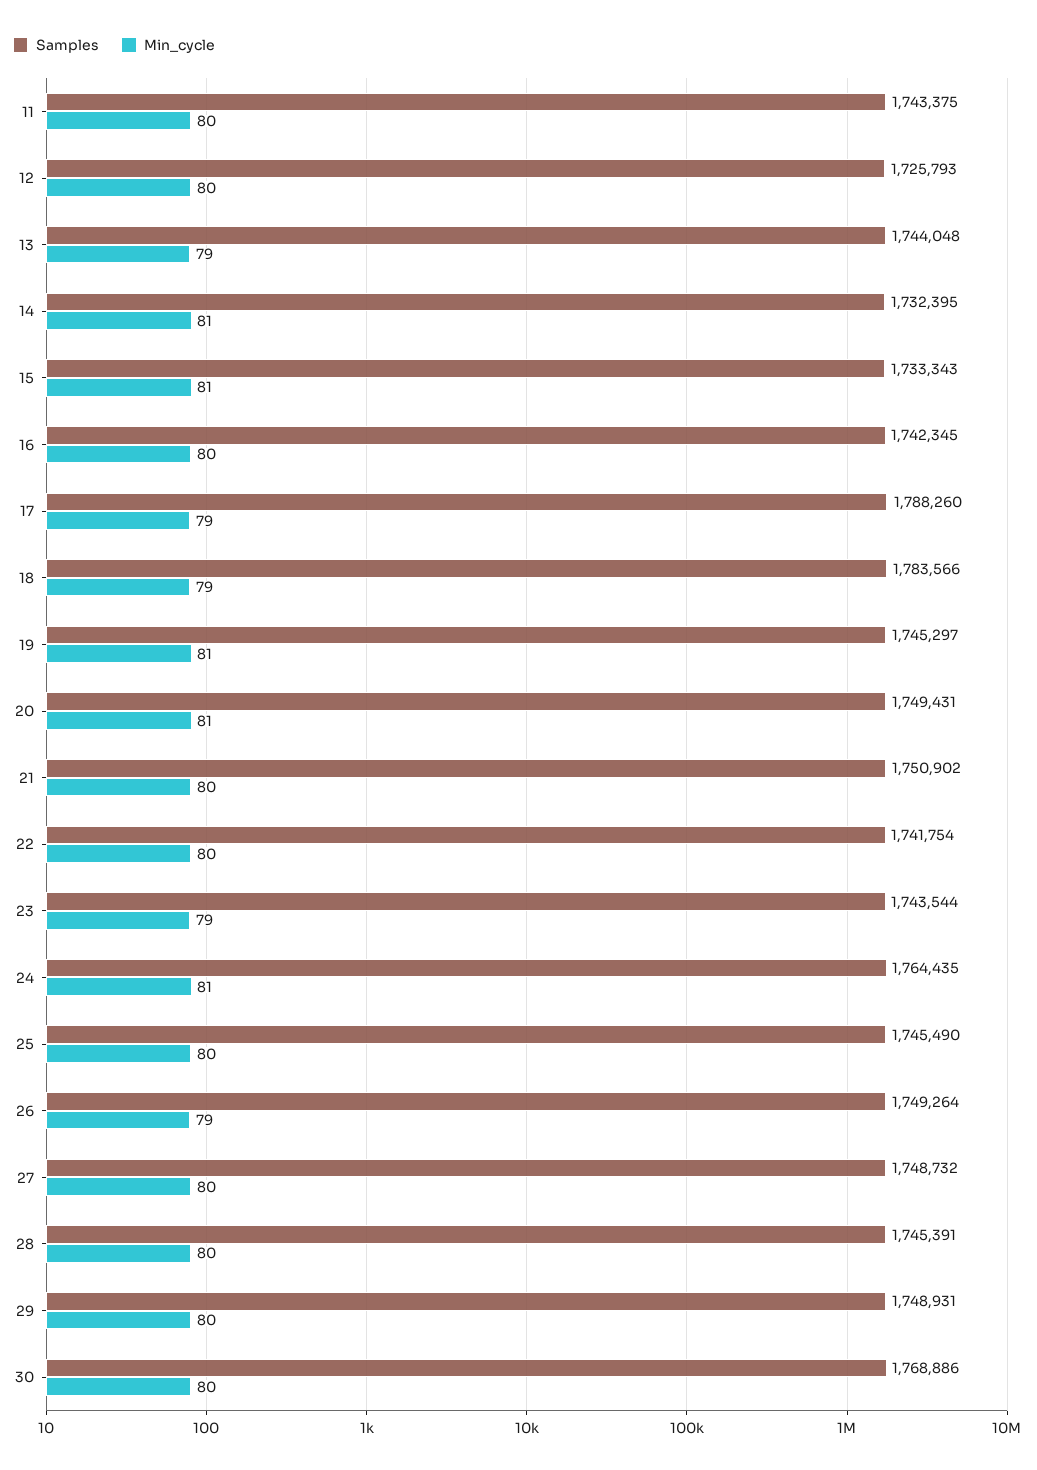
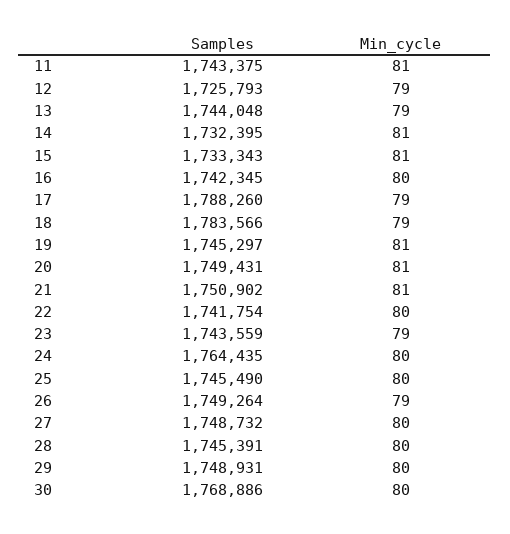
Min_cycle, 11: 80 -> 81
Min_cycle, 12: 80 -> 79
Min_cycle, 21: 80 -> 81
Samples, 23: 1743544 -> 1743559
Min_cycle, 24: 81 -> 80

